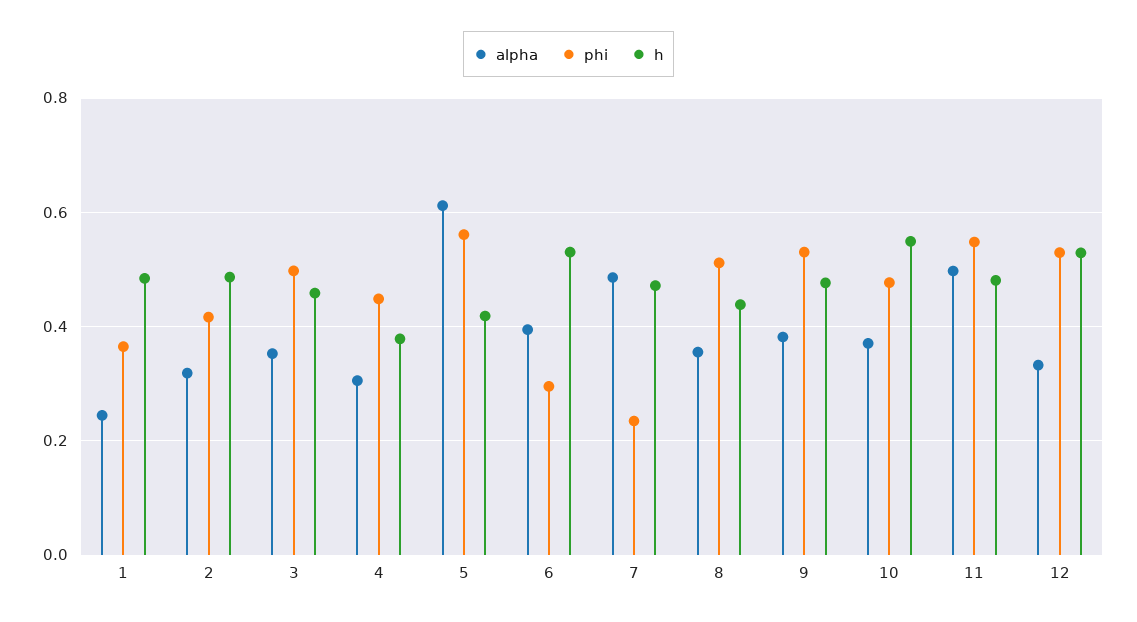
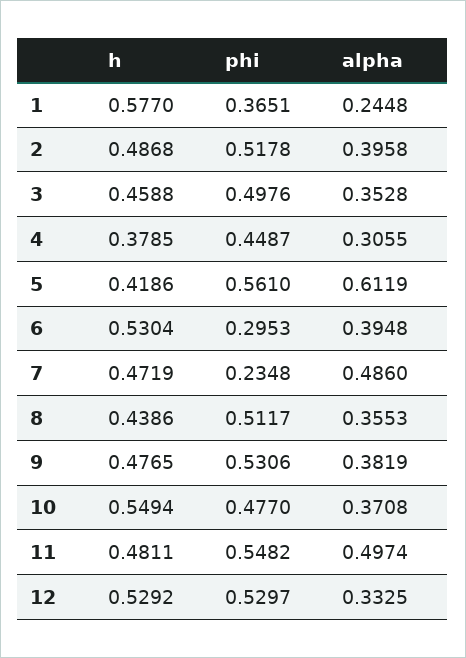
h, 1: 0.48 -> 0.577
alpha, 2: 0.32 -> 0.3958
phi, 2: 0.42 -> 0.5178

